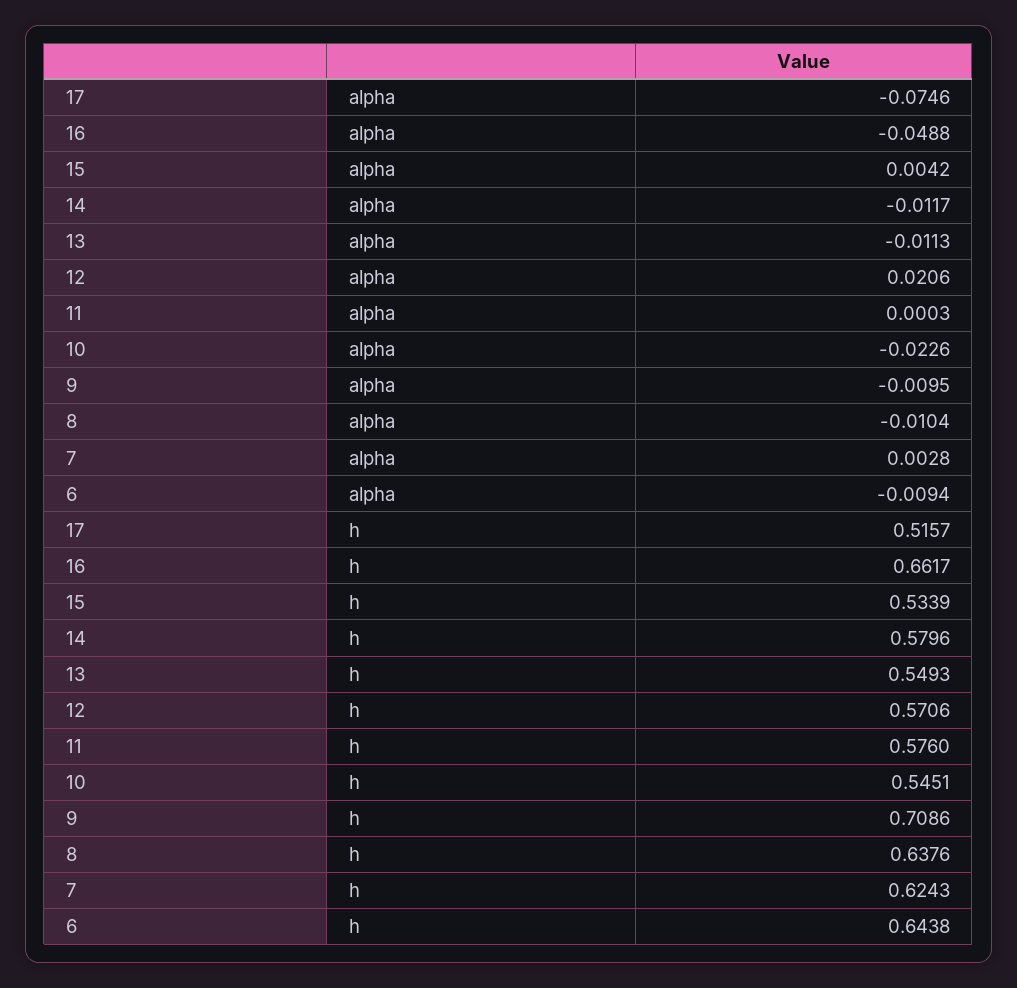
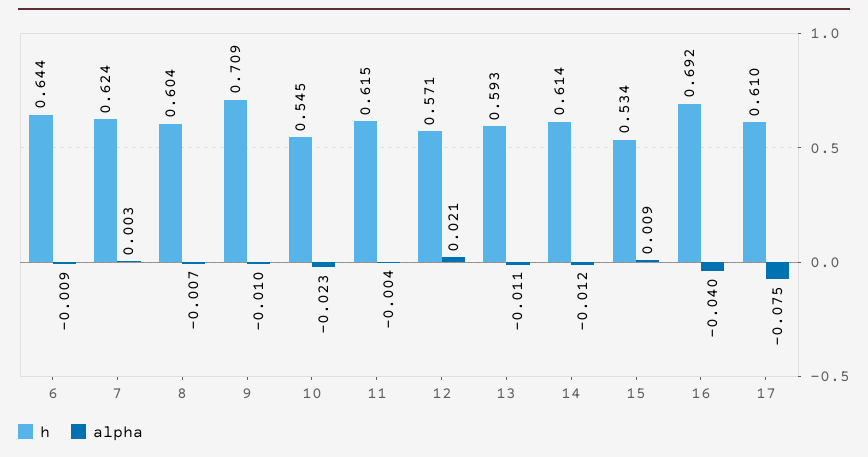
alpha, 16: -0.0488 -> -0.04
alpha, 15: 0.0042 -> 0.009
alpha, 11: 0.0003 -> -0.004
alpha, 8: -0.0104 -> -0.007
h, 17: 0.5157 -> 0.61
h, 16: 0.6617 -> 0.692
h, 14: 0.5796 -> 0.614
h, 13: 0.5493 -> 0.593
h, 11: 0.576 -> 0.615
h, 8: 0.6376 -> 0.604

